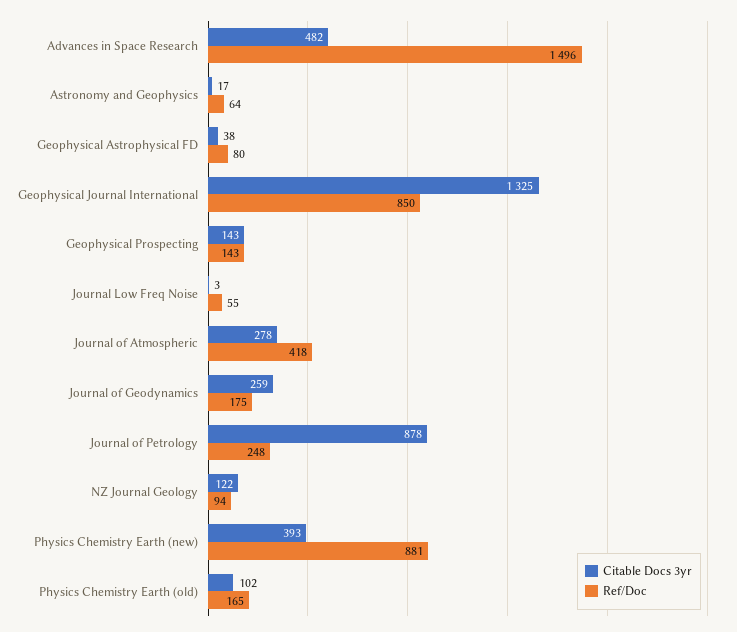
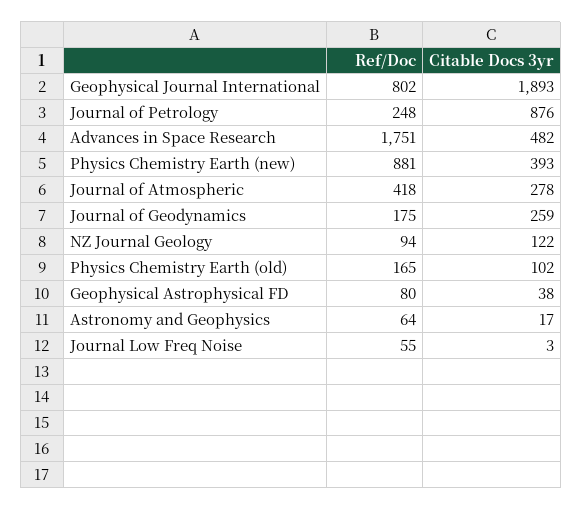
Ref/Doc, Advances in Space Research: 1496 -> 1751
Citable Docs 3yr, Geophysical Journal International: 1325 -> 1893
Ref/Doc, Geophysical Journal International: 850 -> 802
Citable Docs 3yr, Geophysical Prospecting: 143 -> none
Ref/Doc, Geophysical Prospecting: 143 -> none
Citable Docs 3yr, Journal of Petrology: 878 -> 876

